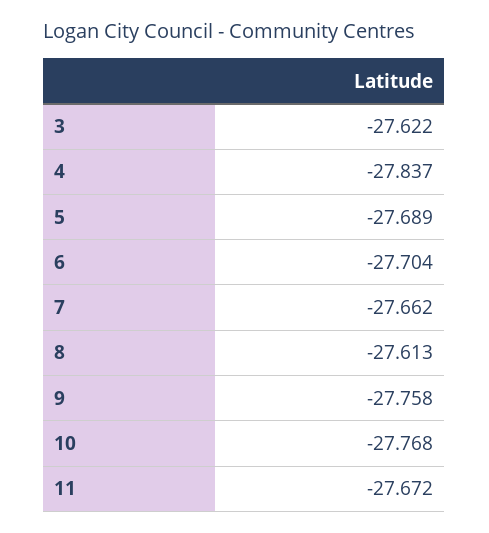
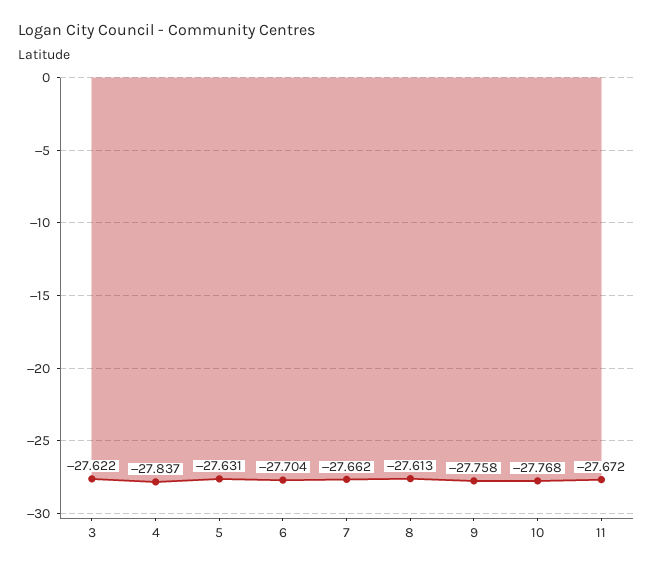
5: -27.689 -> -27.631

